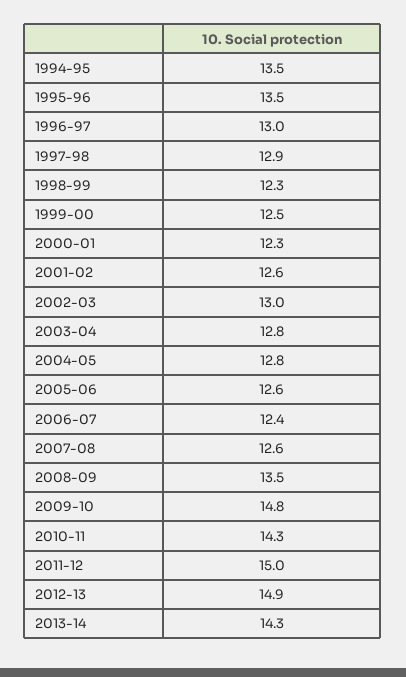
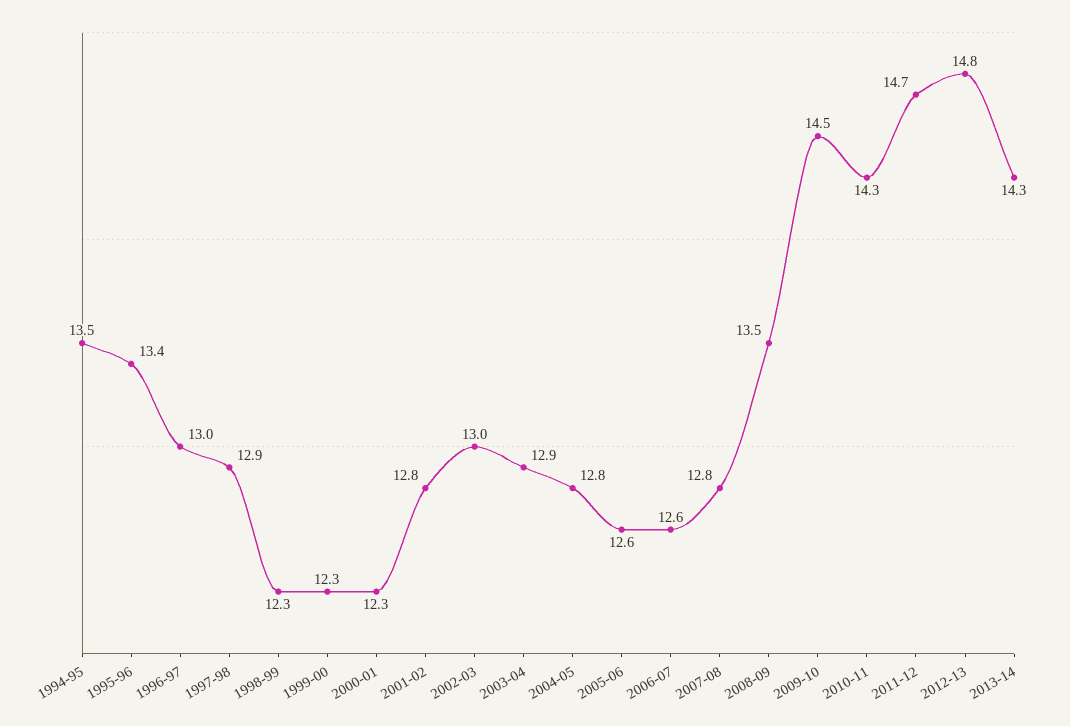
1995-96: 13.5 -> 13.4
1999-00: 12.5 -> 12.3
2001-02: 12.6 -> 12.8
2003-04: 12.8 -> 12.9
2006-07: 12.4 -> 12.6
2007-08: 12.6 -> 12.8
2009-10: 14.8 -> 14.5
2011-12: 15 -> 14.7
2012-13: 14.9 -> 14.8

